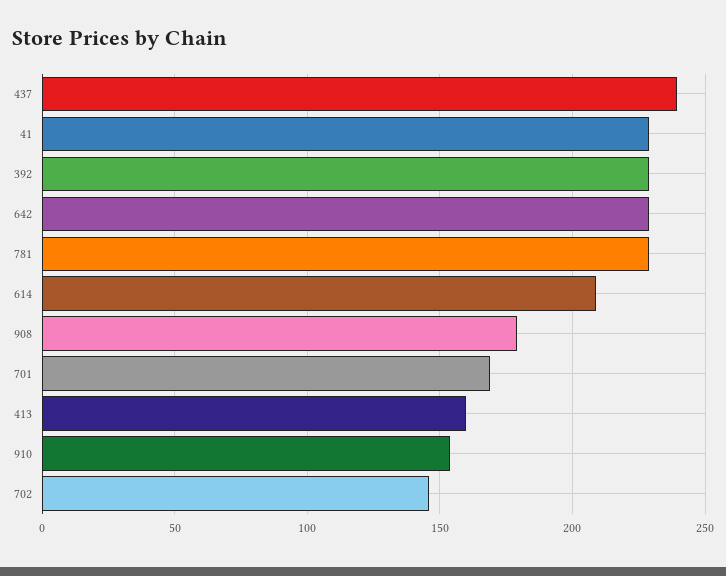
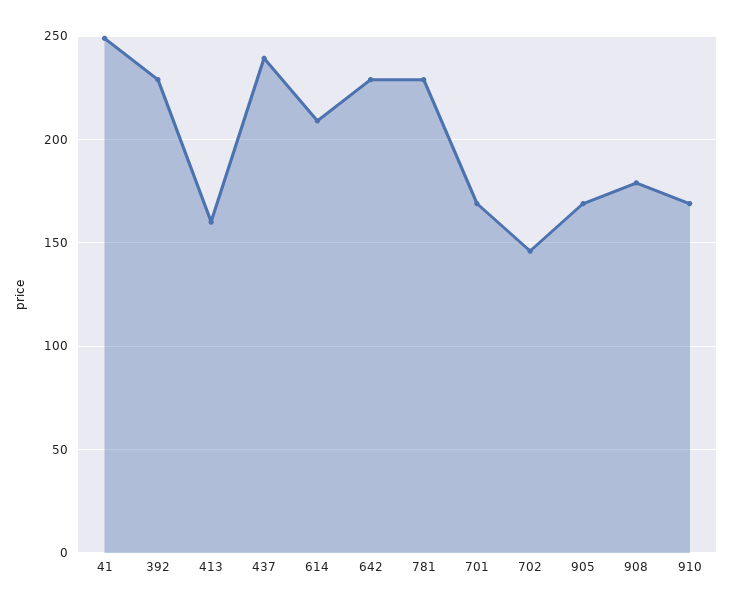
41: 230 -> 250
910: 155 -> 170
905: none -> 170

